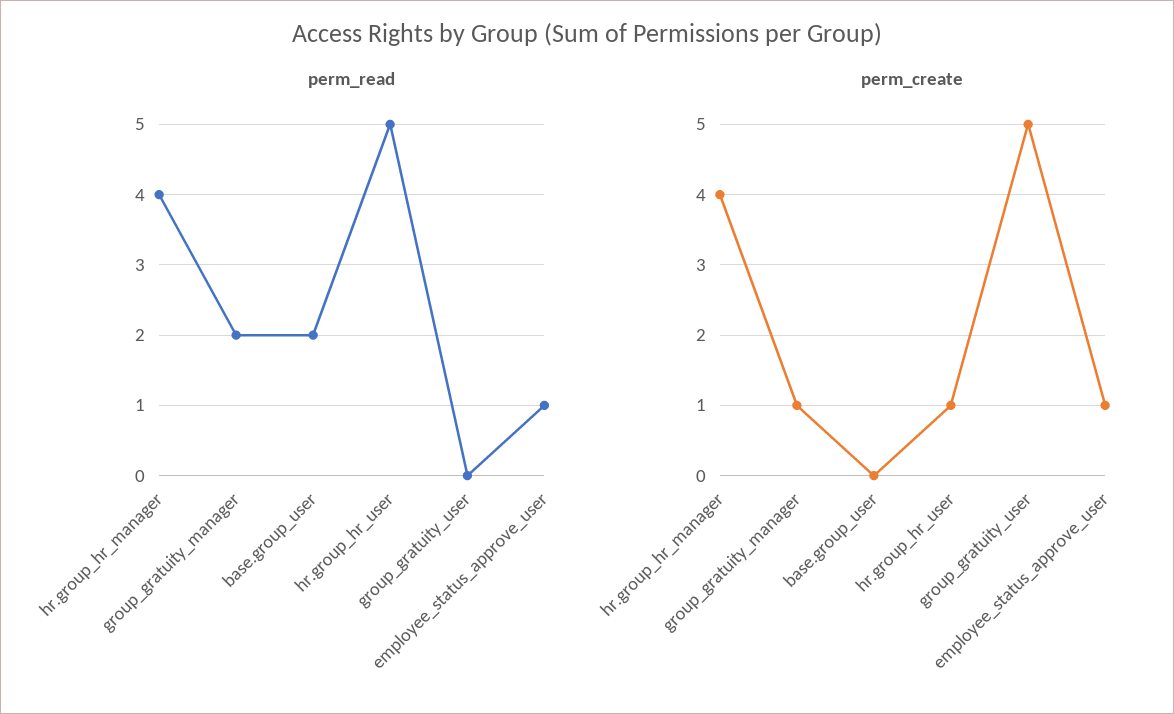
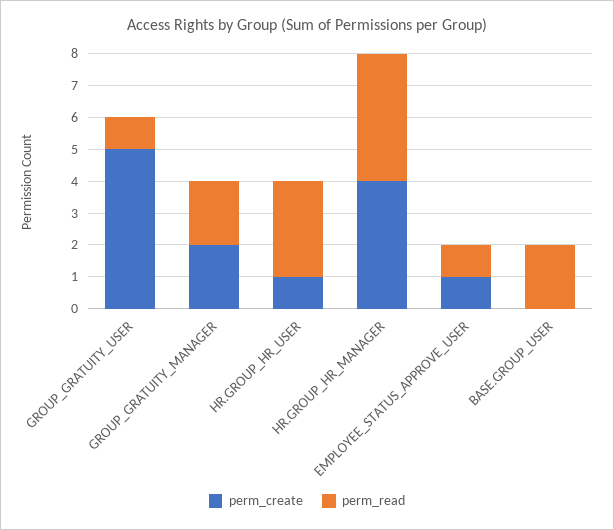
perm_read, hr.group_hr_user: 5 -> 3
perm_read, group_gratuity_user: 0 -> 1
perm_create, group_gratuity_manager: 1 -> 2

